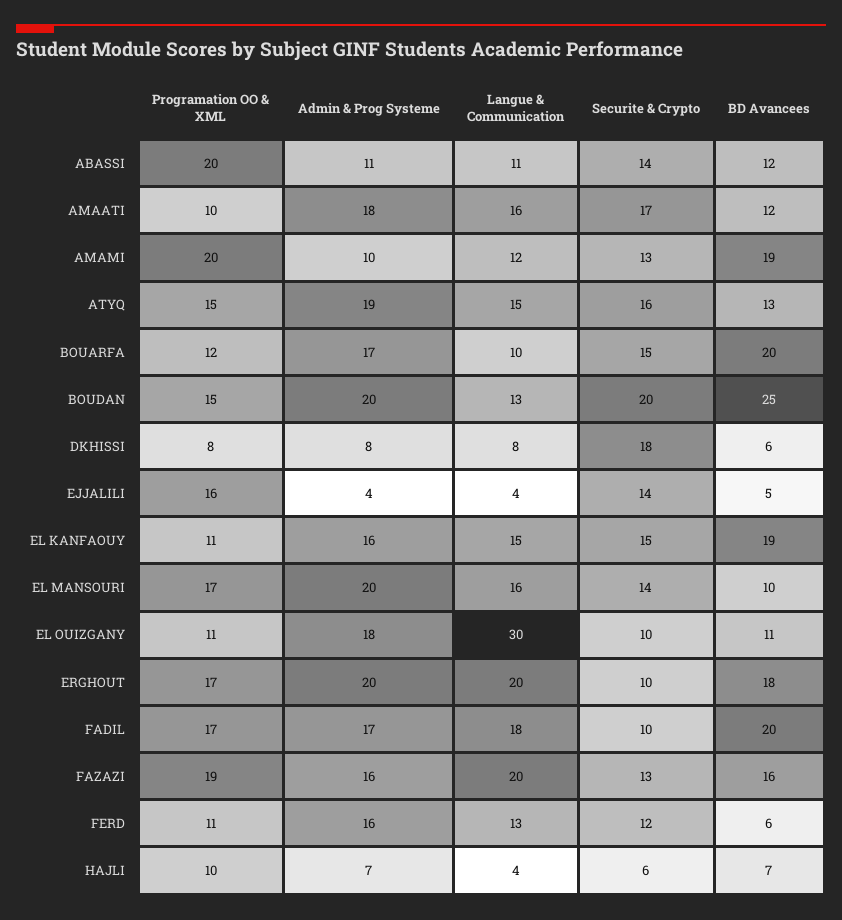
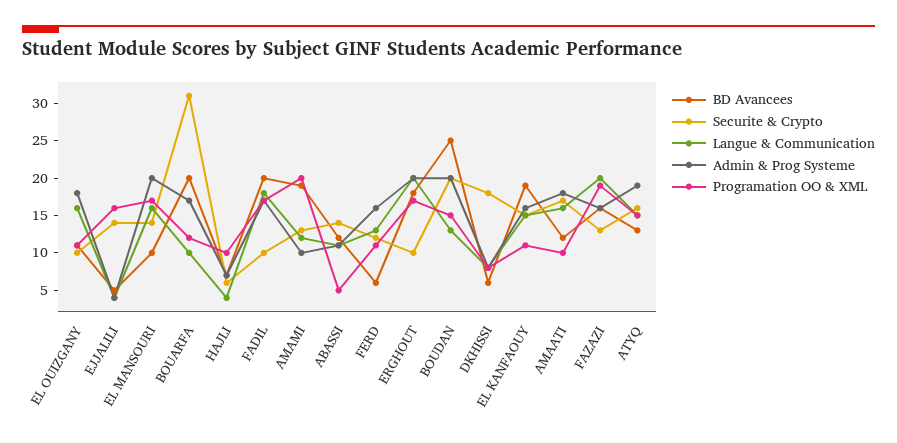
Programation OO & XML, ABASSI: 20 -> 5
Securite & Crypto, BOUARFA: 15 -> 30
Langue & Communication, EL OUIZGANY: 30 -> 15

